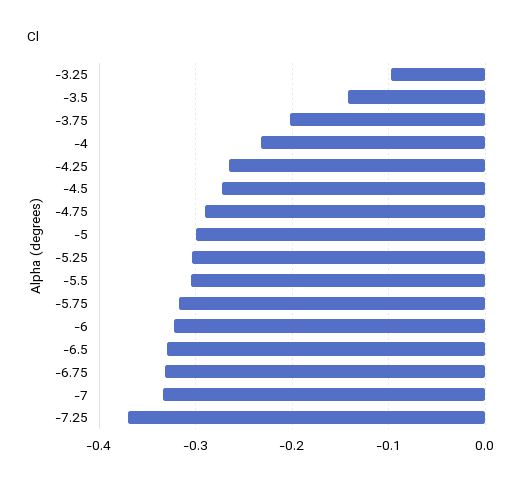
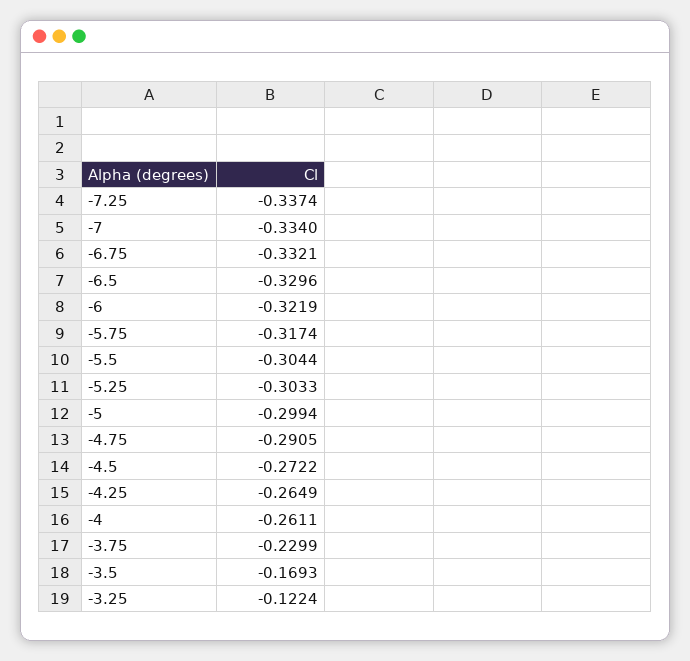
-3.25: -0.1 -> -0.1224
-3.5: -0.14 -> -0.1693
-3.75: -0.2 -> -0.2299
-4: -0.23 -> -0.2611
-7.25: -0.37 -> -0.3374

